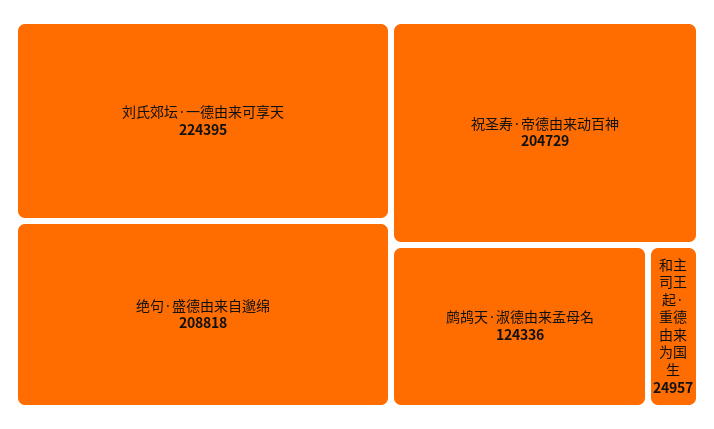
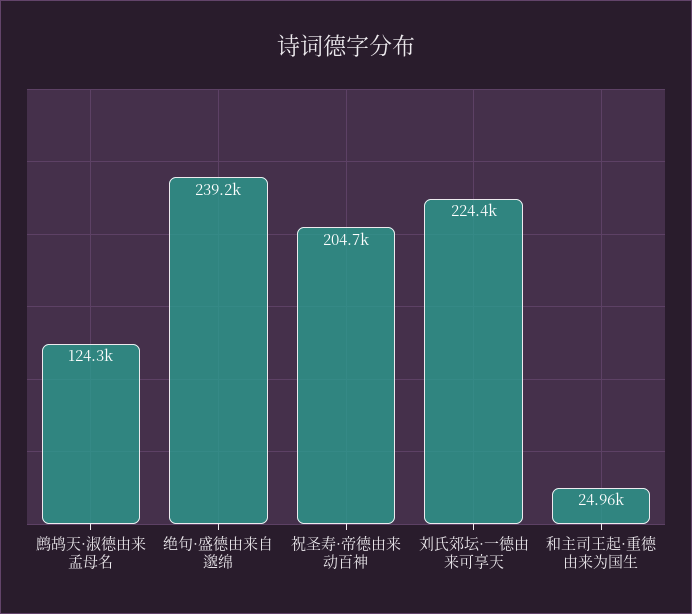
绝句·盛德由来自邈绵: 208818 -> 239200

